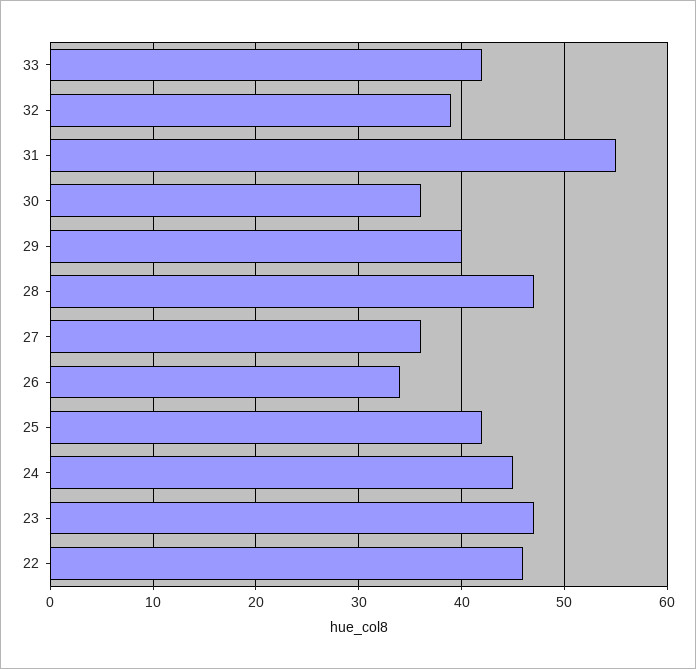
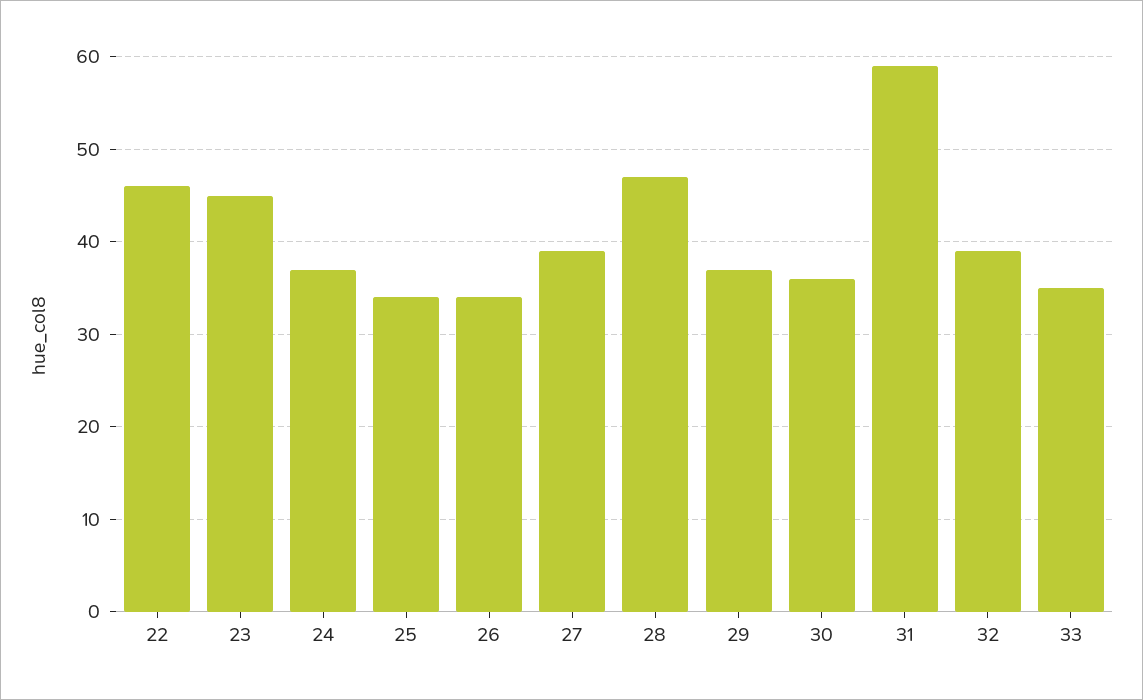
33: 42 -> 35
31: 55 -> 59
29: 40 -> 37
27: 36 -> 39
25: 42 -> 34
24: 45 -> 37
23: 47 -> 45

